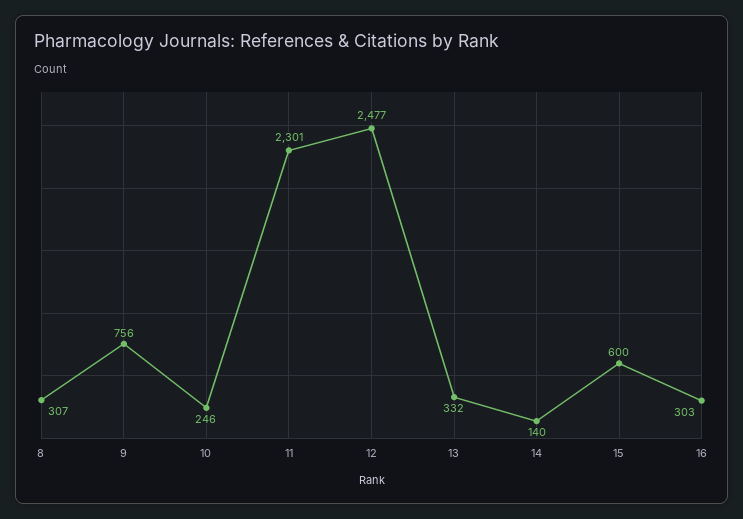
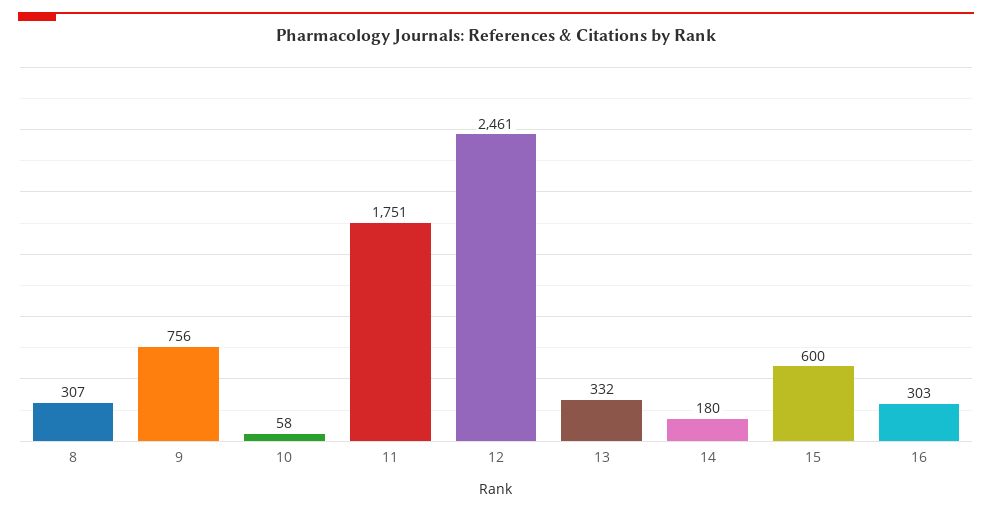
10: 246 -> 58
11: 2301 -> 1751
12: 2477 -> 2461
14: 140 -> 180

